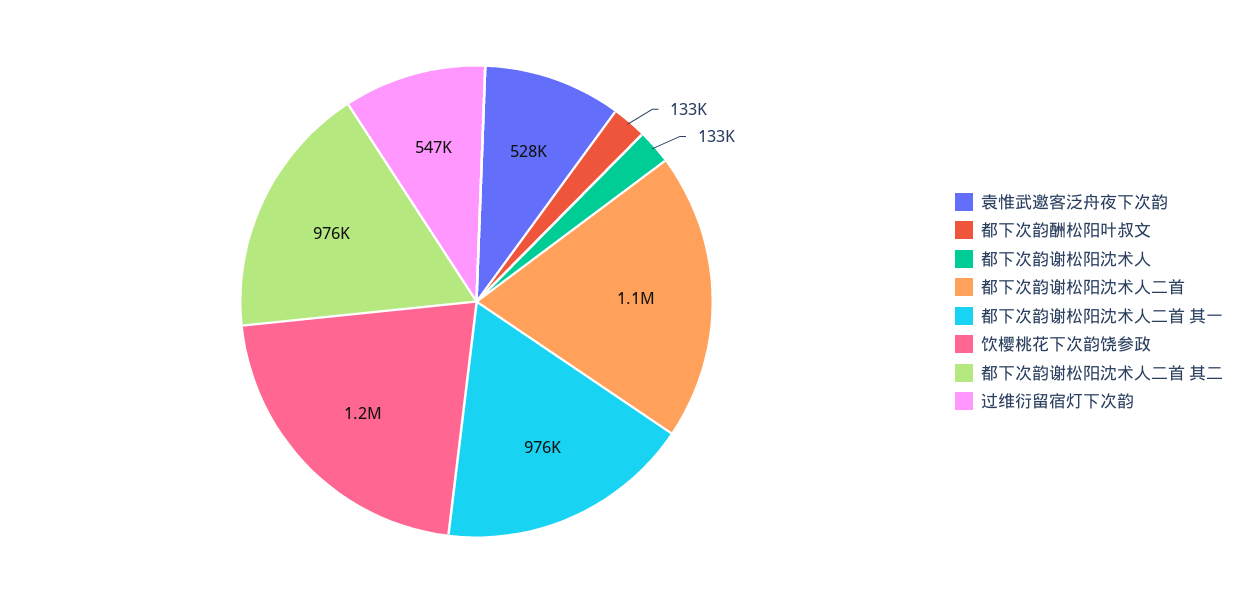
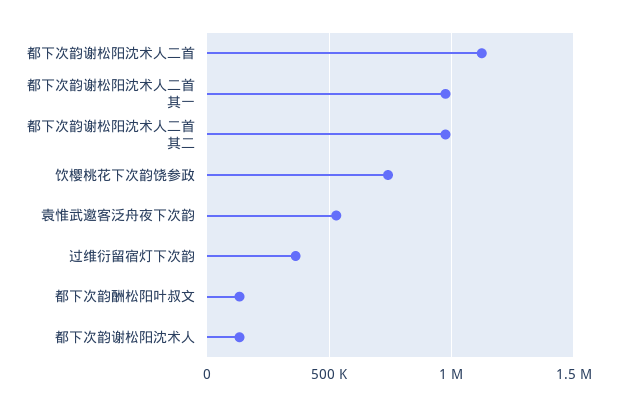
饮樱桃花下次韵饶参政: 1200000 -> 750000
过维衍留宿灯下次韵: 547000 -> 350000

